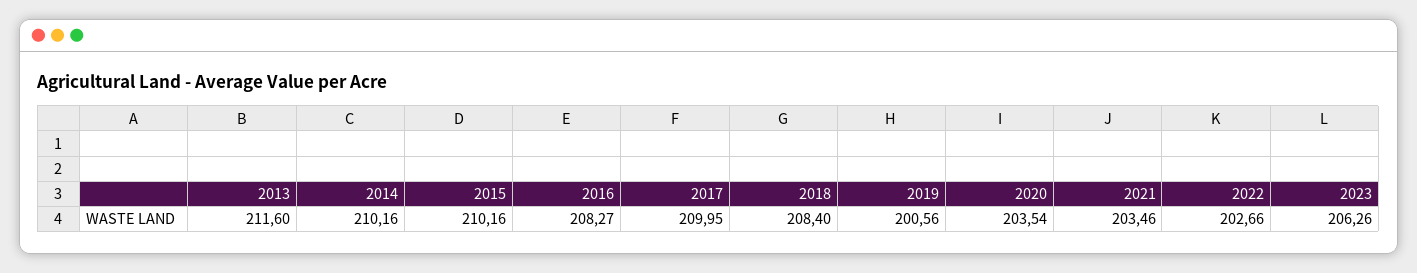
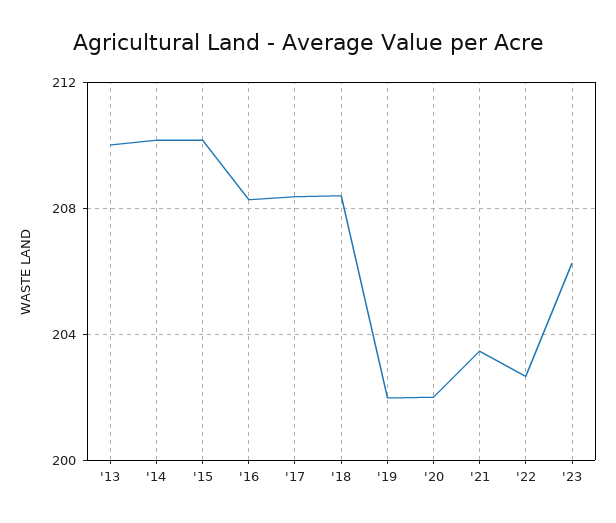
2013: 211.6 -> 210
2017: 209.95 -> 208.5
2019: 200.56 -> 202
2020: 203.54 -> 202

